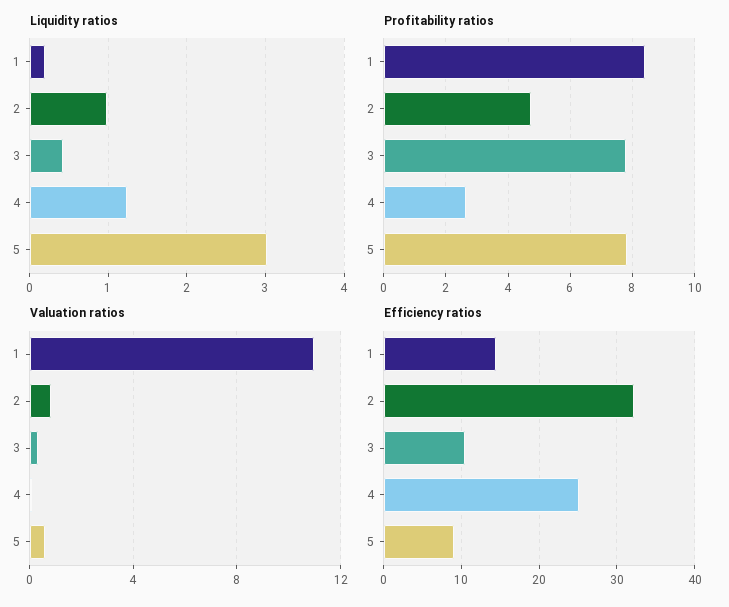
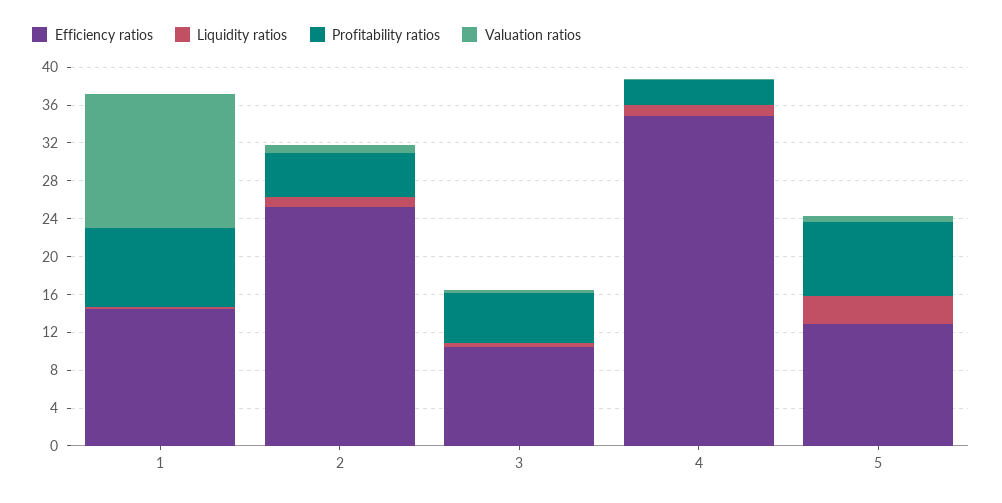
Profitability ratios, 3: 7.8 -> 5
Valuation ratios, 1: 11 -> 14
Efficiency ratios, 2: 32 -> 25
Efficiency ratios, 4: 25 -> 35
Efficiency ratios, 5: 9 -> 13

